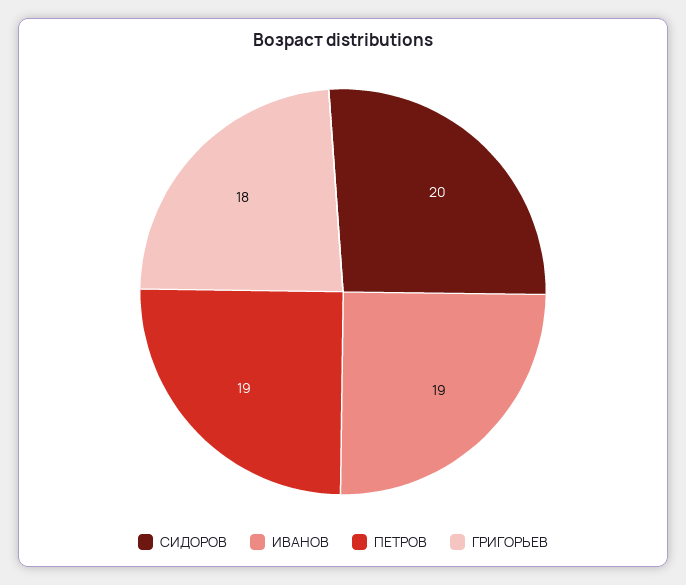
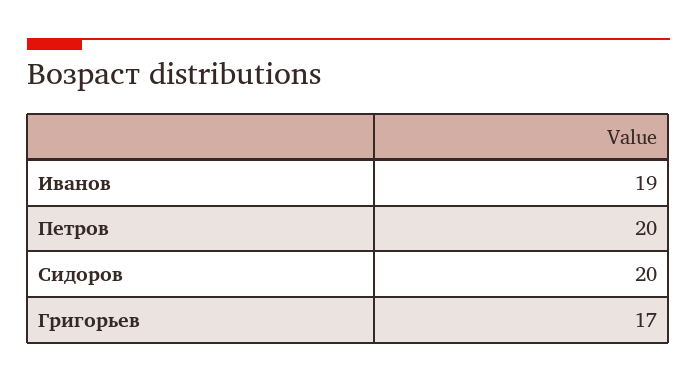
ПЕТРОВ: 19 -> 20
ГРИГОРЬЕВ: 18 -> 17

